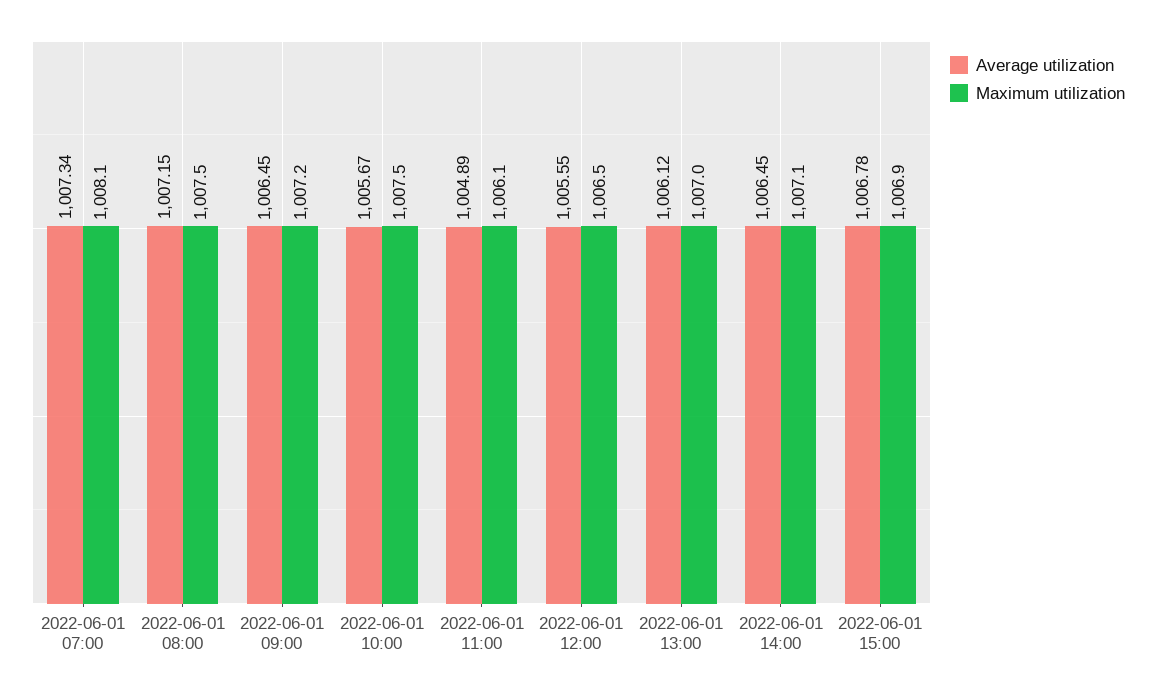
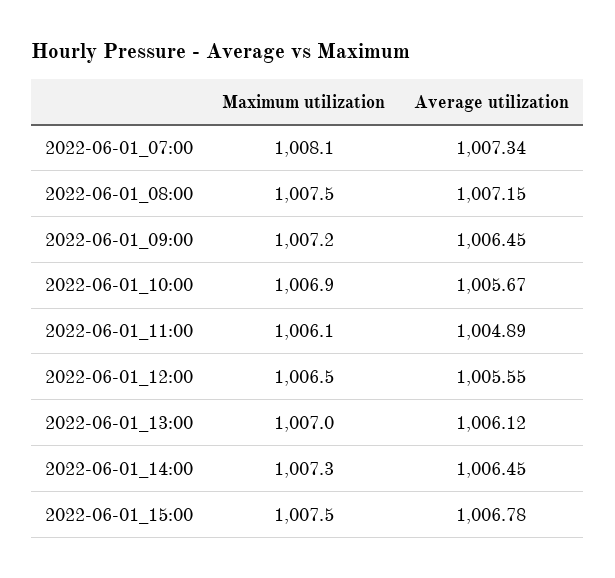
Maximum utilization, 2022-06-01 10:00: 1007.5 -> 1006.9
Maximum utilization, 2022-06-01 14:00: 1007.1 -> 1007.3
Maximum utilization, 2022-06-01 15:00: 1006.9 -> 1007.5

